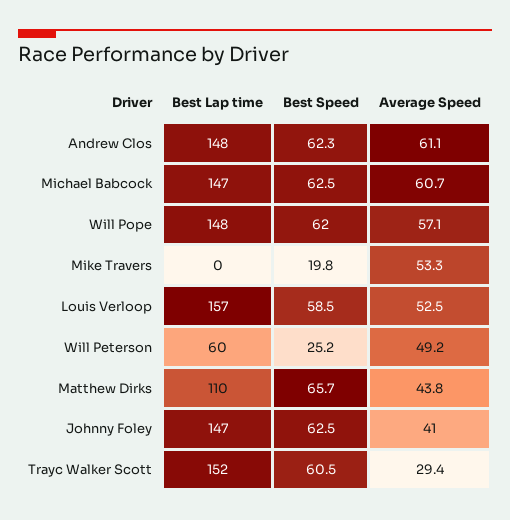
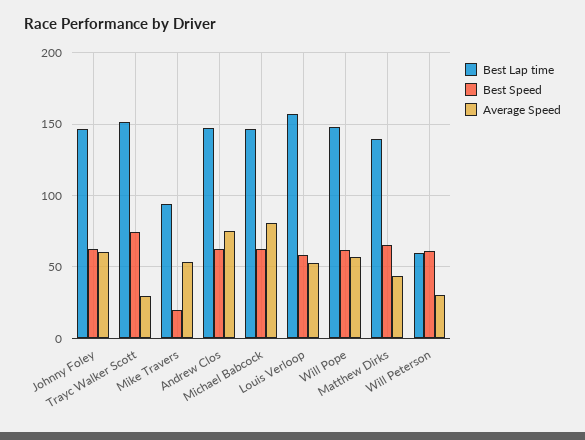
Average Speed, Andrew Clos: 61.1 -> 75
Average Speed, Michael Babcock: 60.7 -> 80
Best Lap time, Mike Travers: 0 -> 95
Best Speed, Will Peterson: 25.2 -> 60
Average Speed, Will Peterson: 49.2 -> 30
Best Lap time, Matthew Dirks: 110 -> 140
Average Speed, Johnny Foley: 41 -> 60
Best Speed, Trayc Walker Scott: 60.5 -> 75

